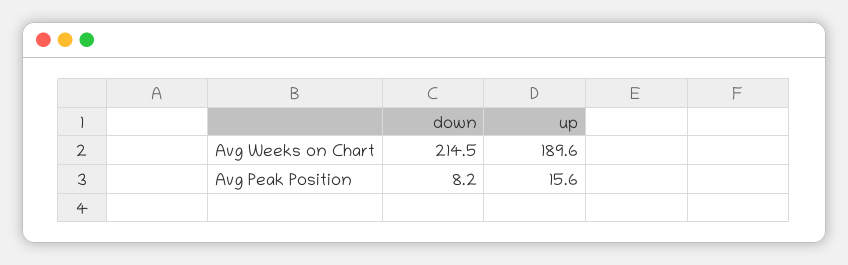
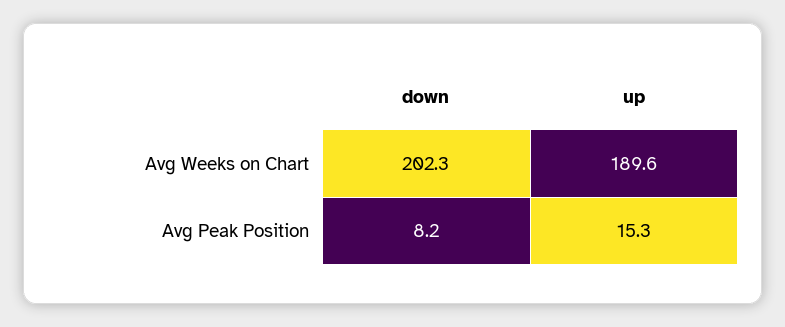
down, Avg Weeks on Chart: 214.5 -> 202.3
up, Avg Peak Position: 15.6 -> 15.3

